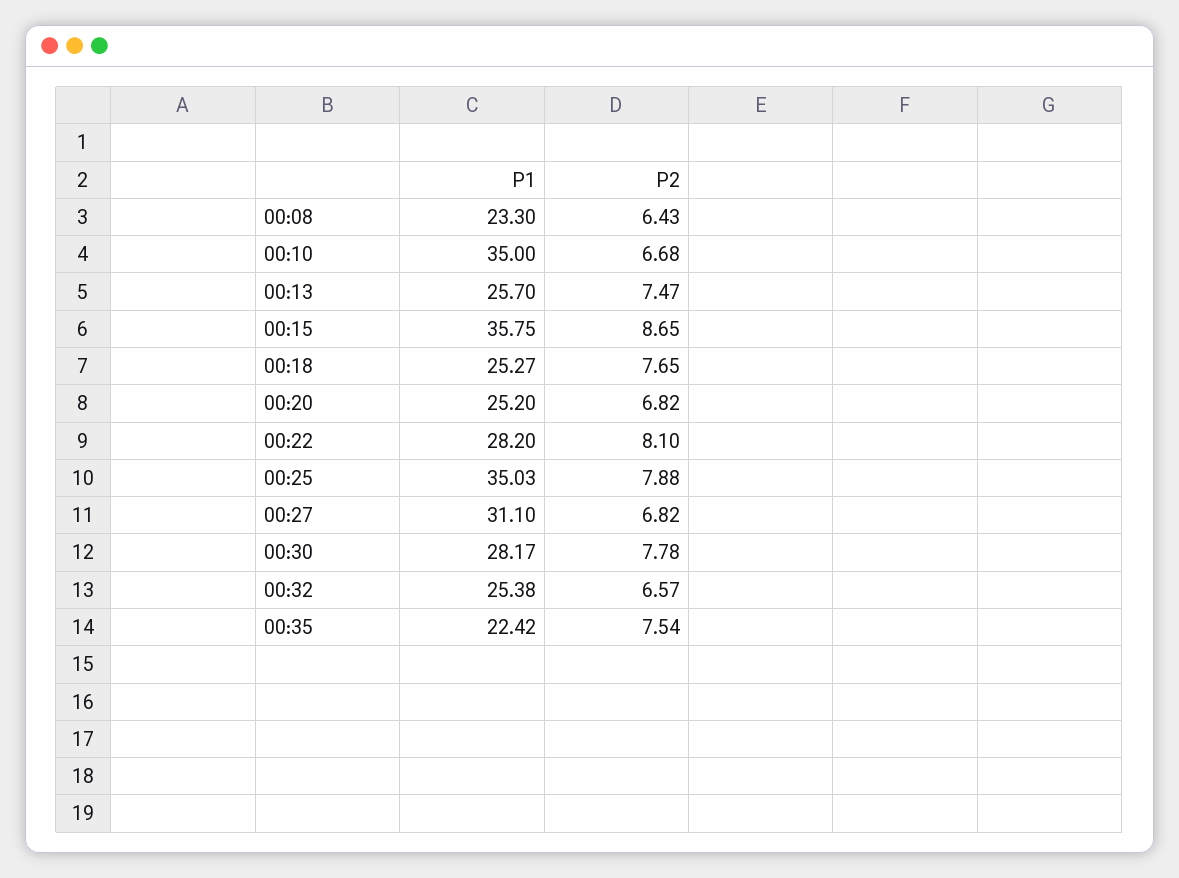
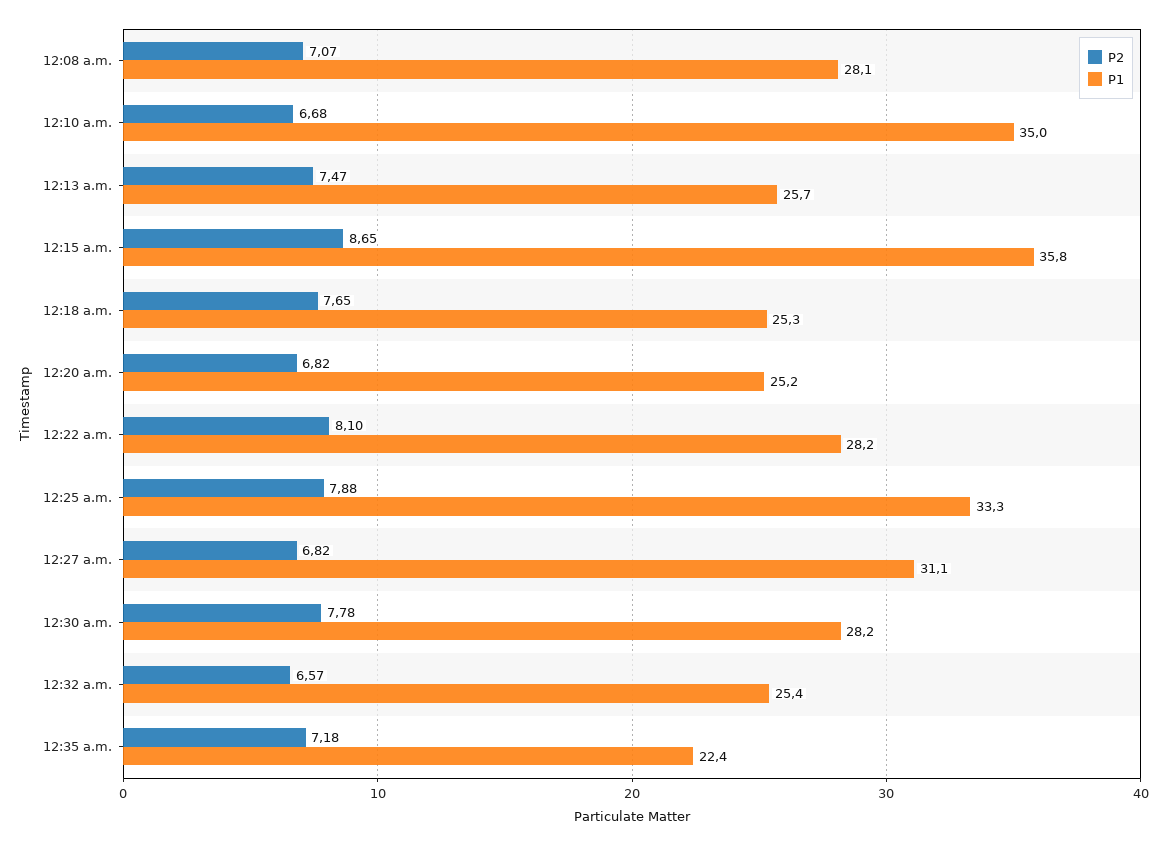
P1, 00:08: 23.3 -> 28.1
P2, 00:08: 6.43 -> 7.07
P1, 00:25: 35.03 -> 33.3
P2, 00:35: 7.54 -> 7.18

